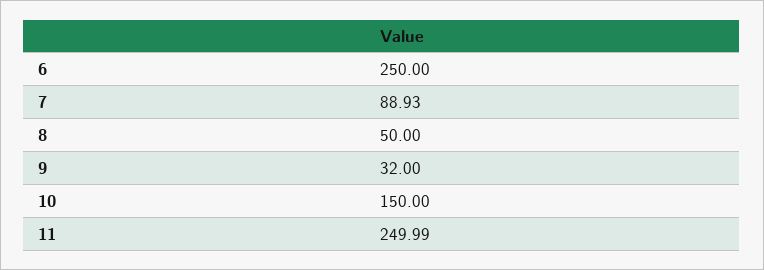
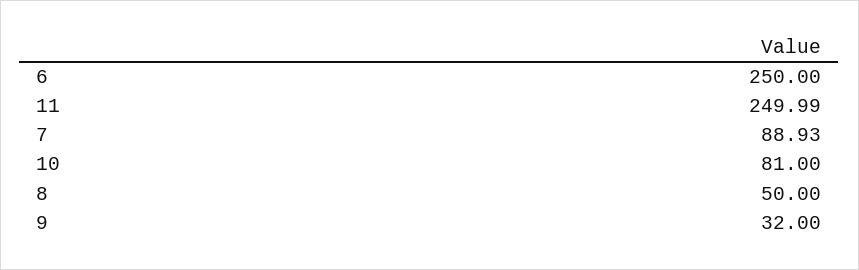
10: 150 -> 81

